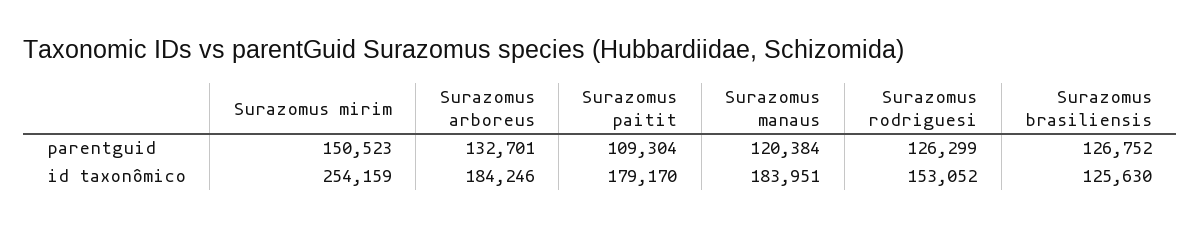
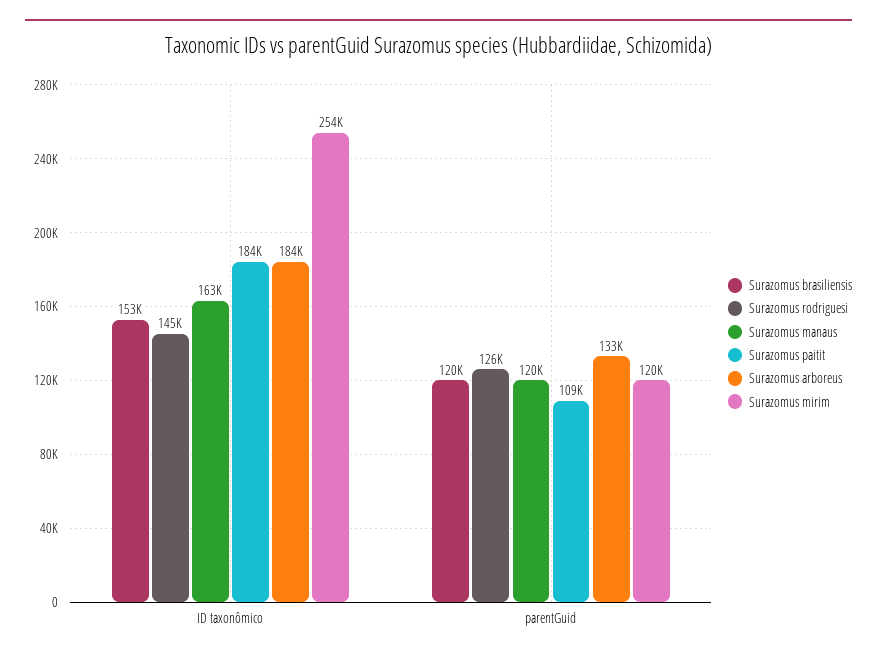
Surazomus mirim, parentguid: 150523 -> 120000
Surazomus brasiliensis, parentguid: 126752 -> 120000
Surazomus paitit, id taxonômico: 179170 -> 184000
Surazomus manaus, id taxonômico: 183951 -> 163000
Surazomus rodriguesi, id taxonômico: 153052 -> 145000
Surazomus brasiliensis, id taxonômico: 125630 -> 153000

